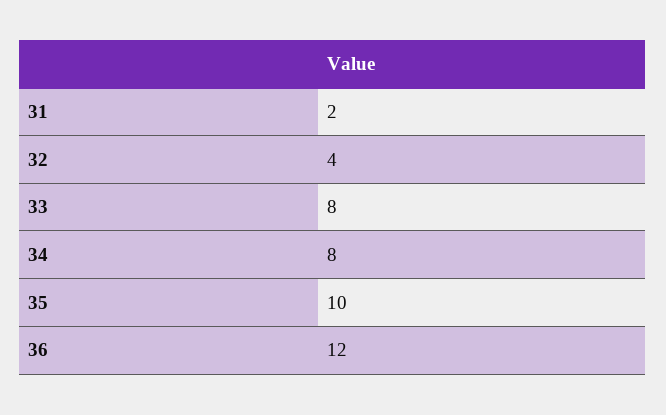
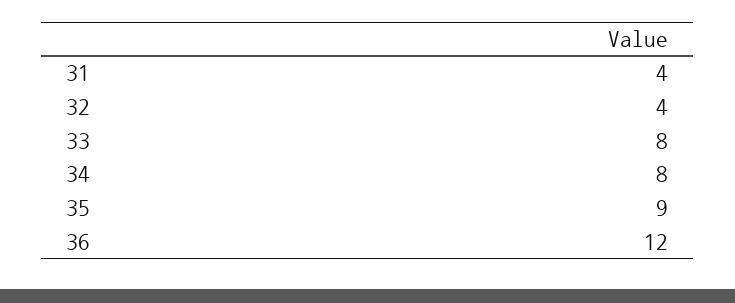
31: 2 -> 4
35: 10 -> 9

